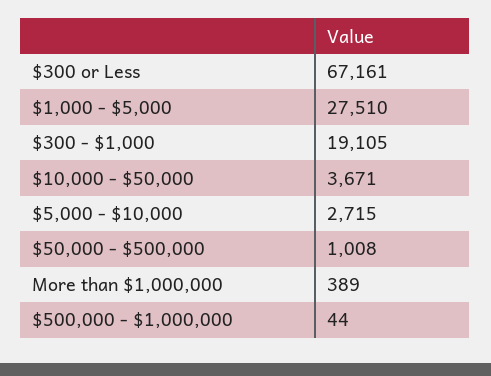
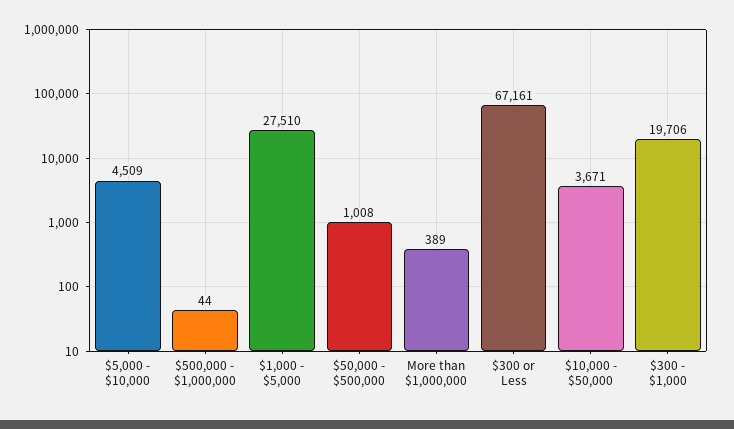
$300 - $1,000: 19105 -> 19706
$5,000 - $10,000: 2715 -> 4509

